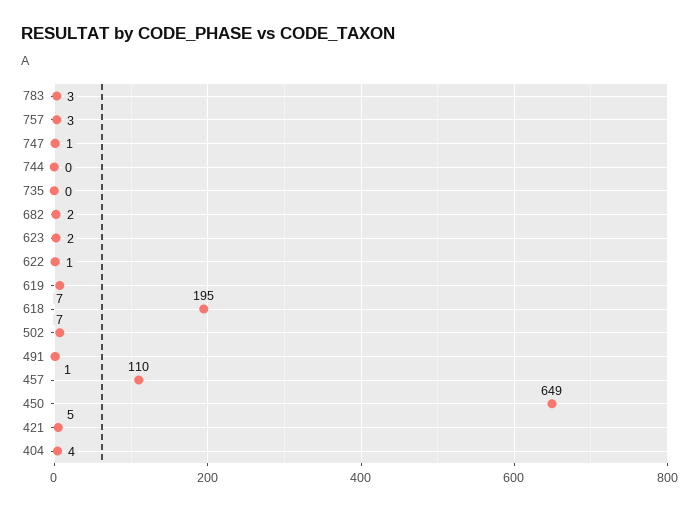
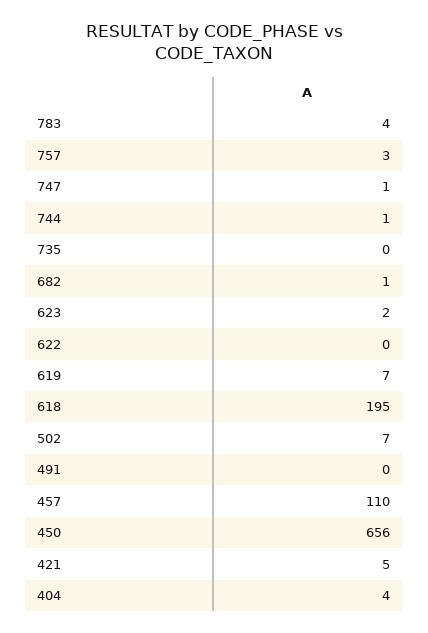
783: 3 -> 4
744: 0 -> 1
682: 2 -> 1
622: 1 -> 0
491: 1 -> 0
450: 649 -> 656

